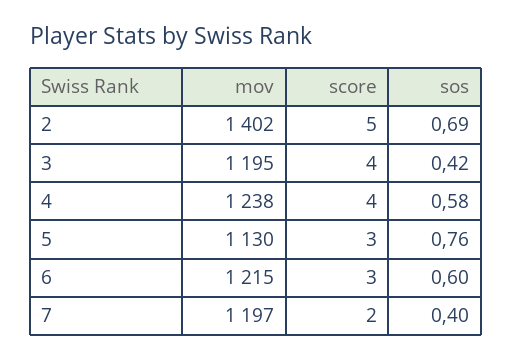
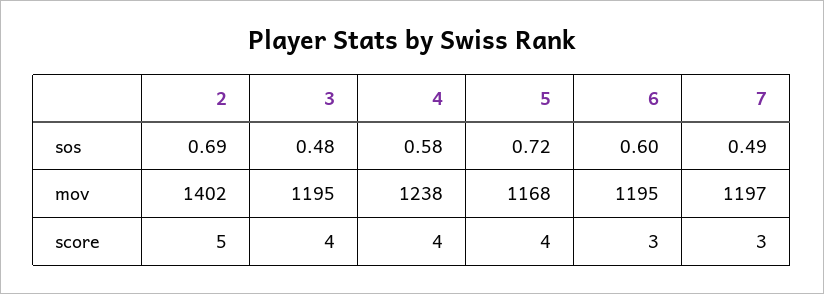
sos, 3: 0.42 -> 0.48
mov, 5: 1130 -> 1168
score, 5: 3 -> 4
sos, 5: 0.76 -> 0.72
mov, 6: 1215 -> 1195
score, 7: 2 -> 3
sos, 7: 0.4 -> 0.49

